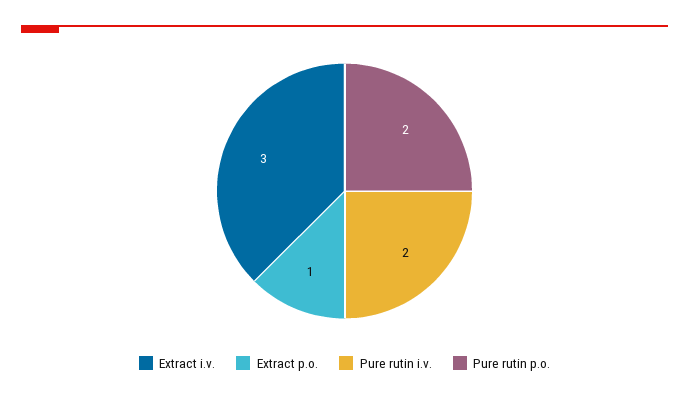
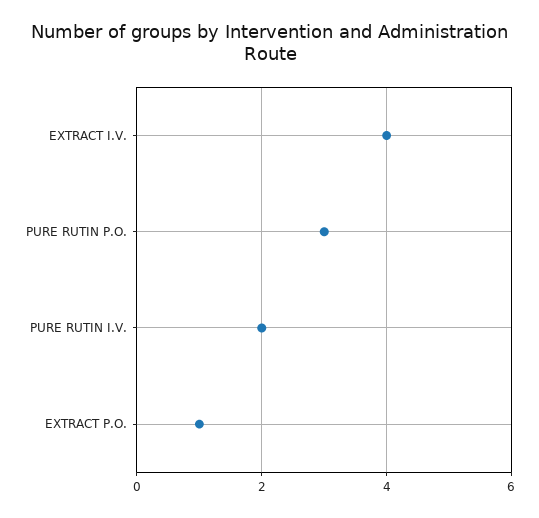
Extract i.v.: 3 -> 4
Pure rutin p.o.: 2 -> 3

